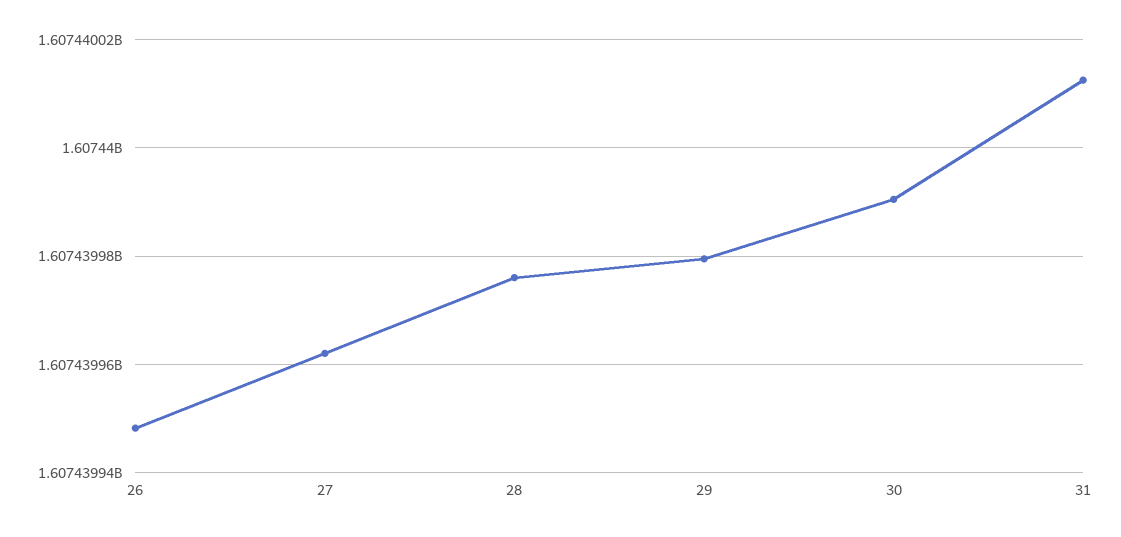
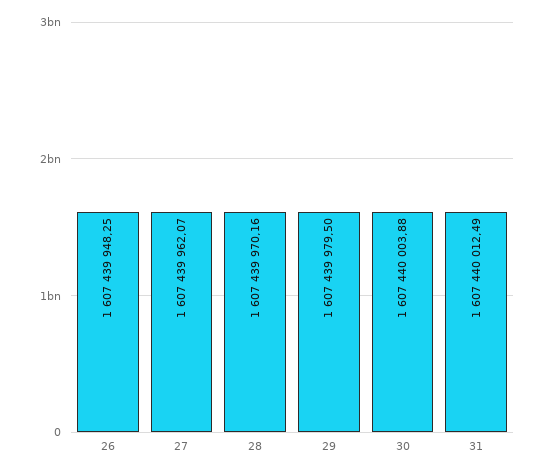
28: 1607439976 -> 1607439970.16
30: 1607439990 -> 1607440003.88

